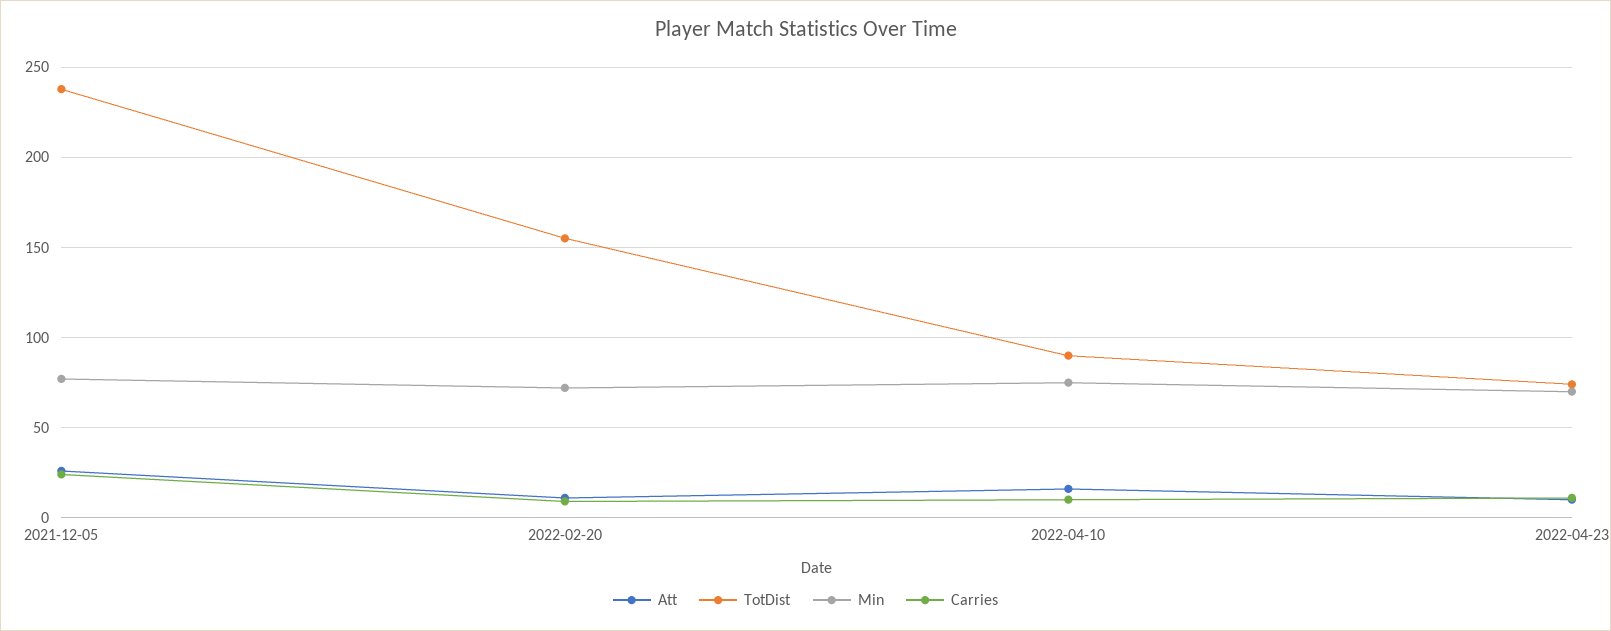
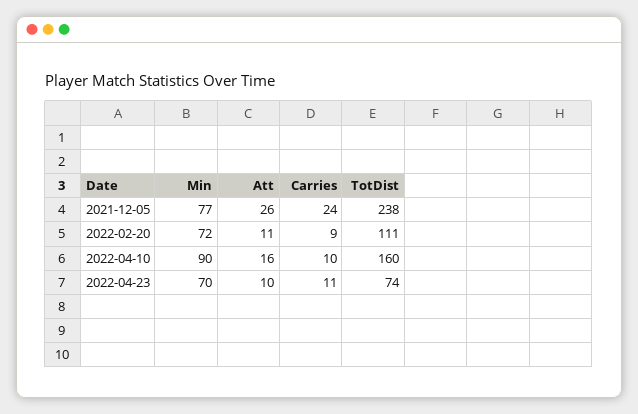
TotDist, 2022-02-20: 155 -> 111
TotDist, 2022-04-10: 90 -> 160
Min, 2022-04-10: 75 -> 90

